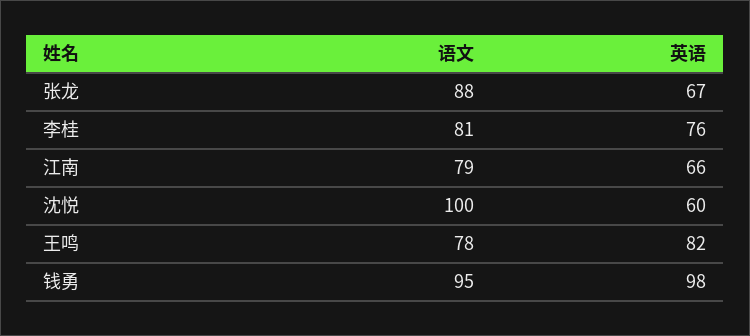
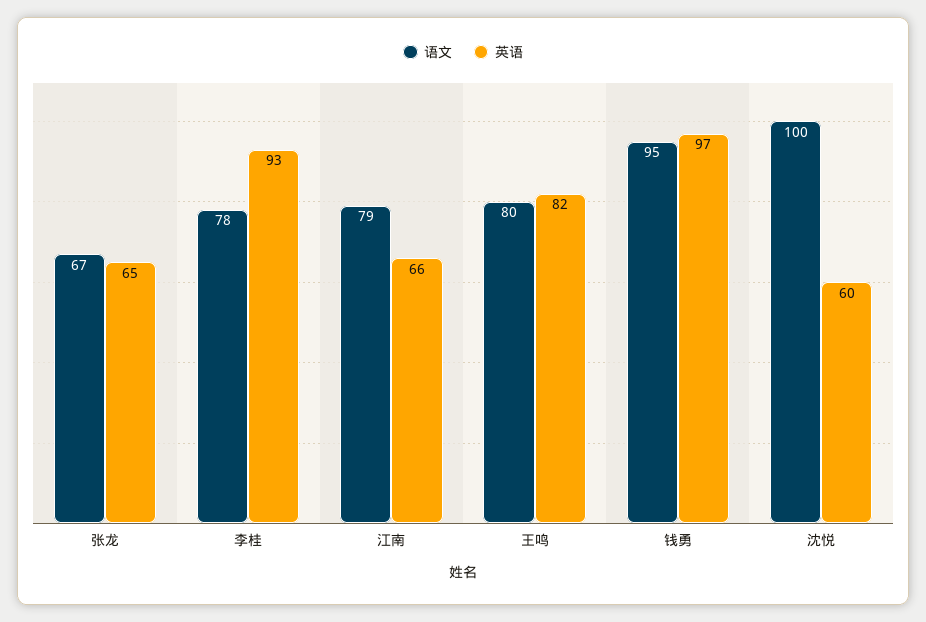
语文, 张龙: 88 -> 67
英语, 张龙: 67 -> 65
语文, 李桂: 81 -> 78
英语, 李桂: 76 -> 93
语文, 王鸣: 78 -> 80
英语, 钱勇: 98 -> 97

